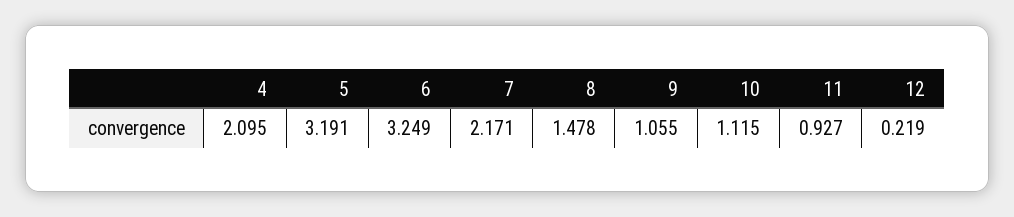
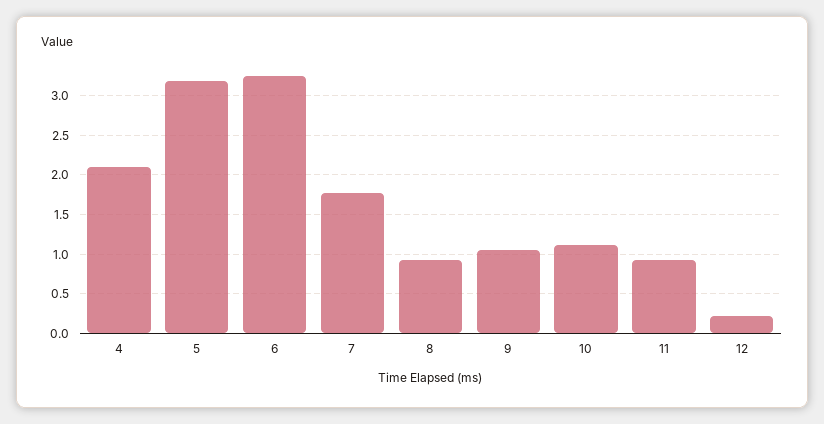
7: 2.171 -> 1.8
8: 1.478 -> 0.9

